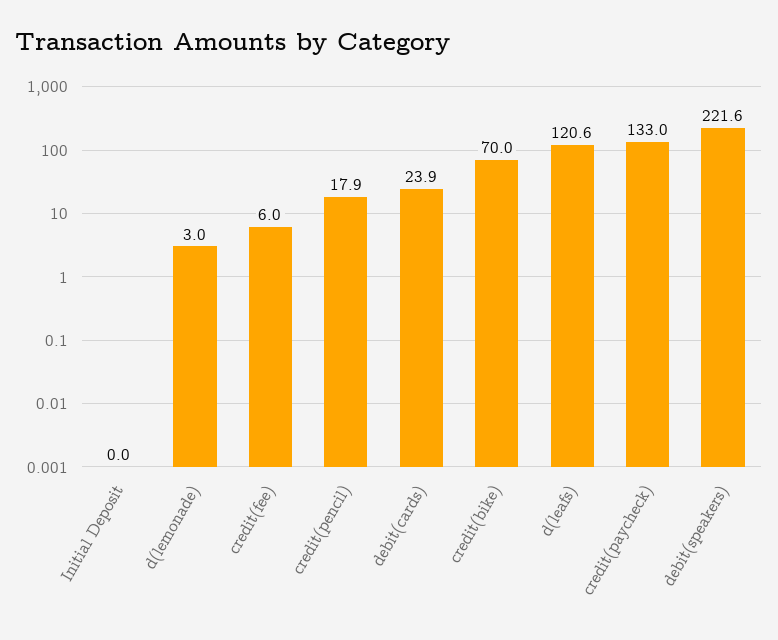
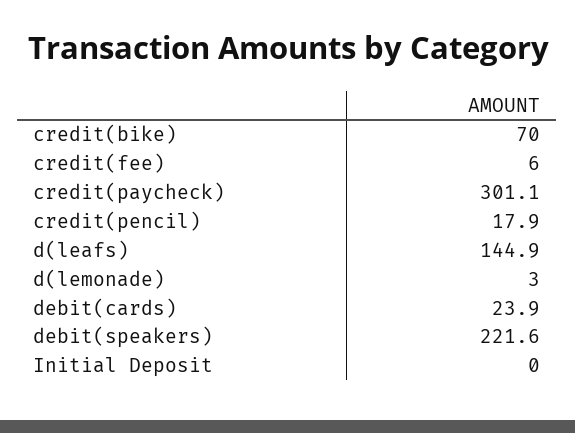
d(leafs): 120.6 -> 144.9
credit(paycheck): 133 -> 301.1

